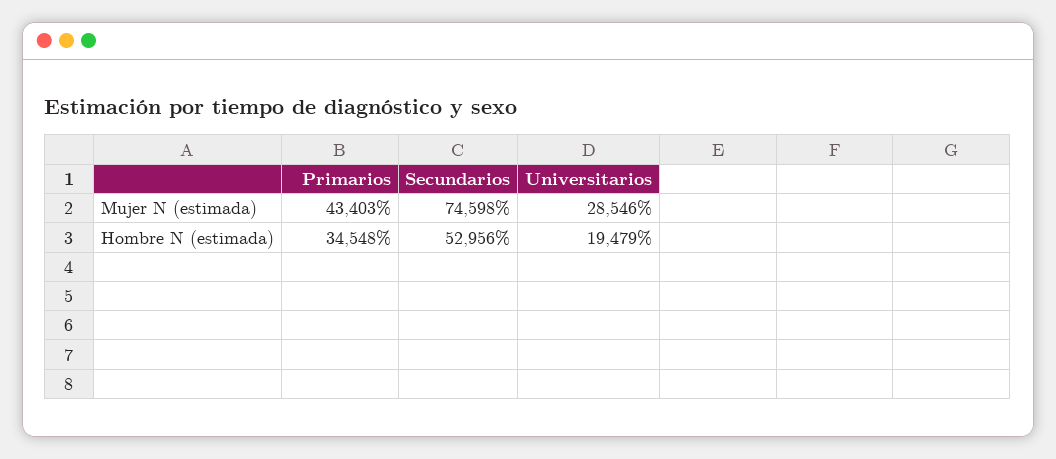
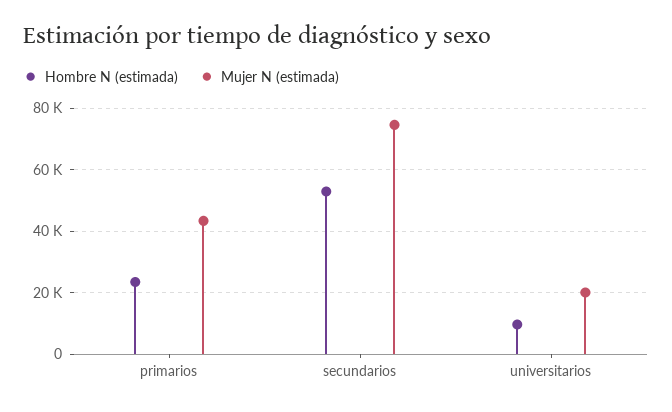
Mujer N (estimada), Universitarios: 28546 -> 20000
Hombre N (estimada), Primarios: 34548 -> 24000
Hombre N (estimada), Universitarios: 19479 -> 10000

